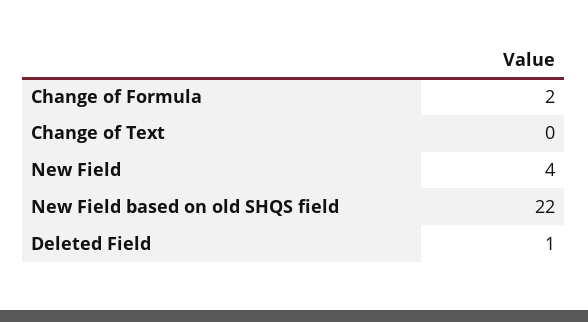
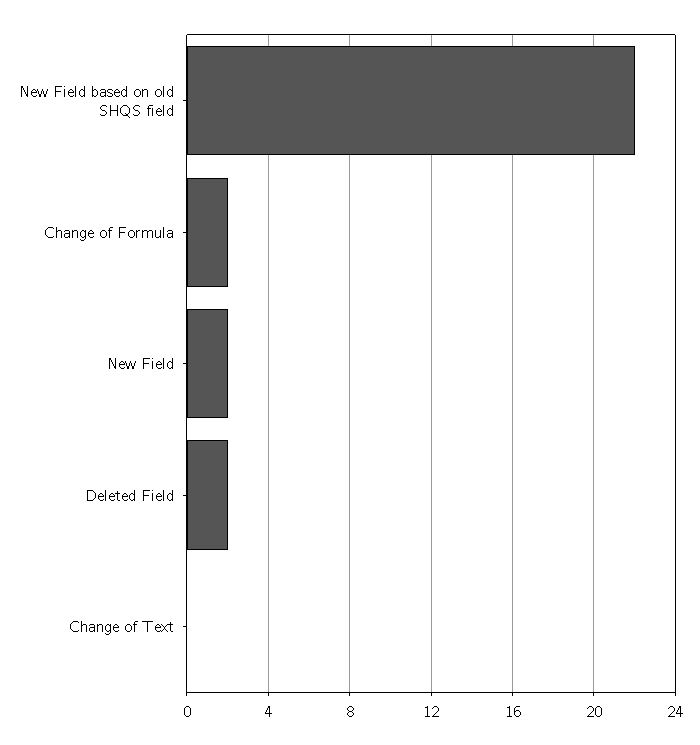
New Field: 4 -> 2
Deleted Field: 1 -> 2

